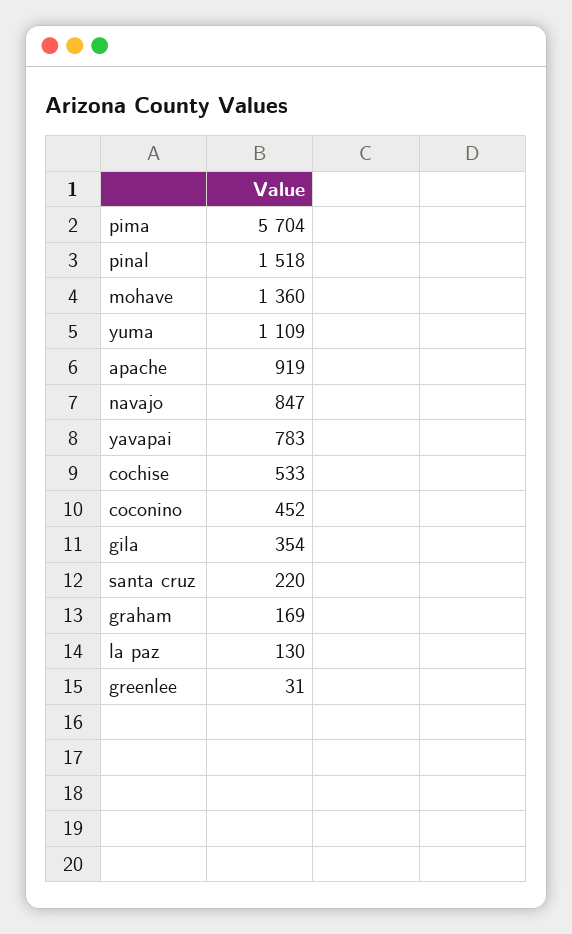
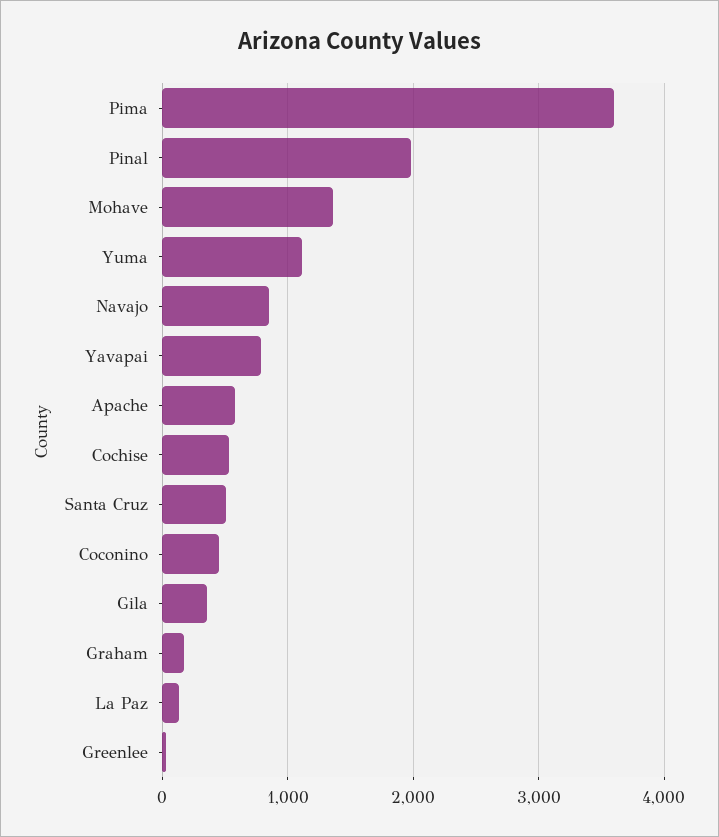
pima: 5704 -> 3600
pinal: 1518 -> 2000
apache: 919 -> 600
santa cruz: 220 -> 500

